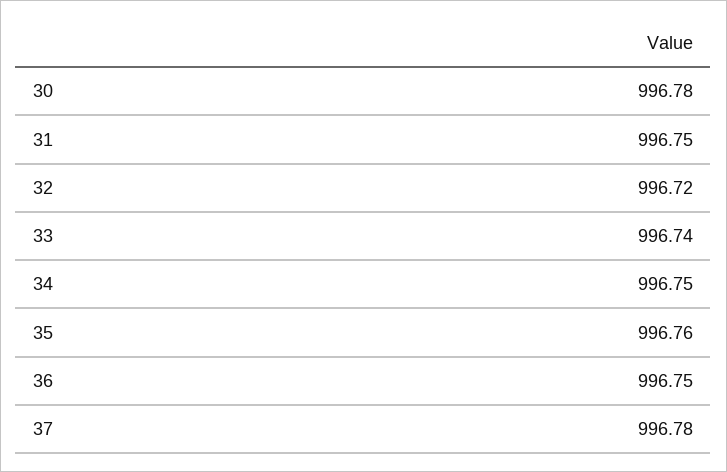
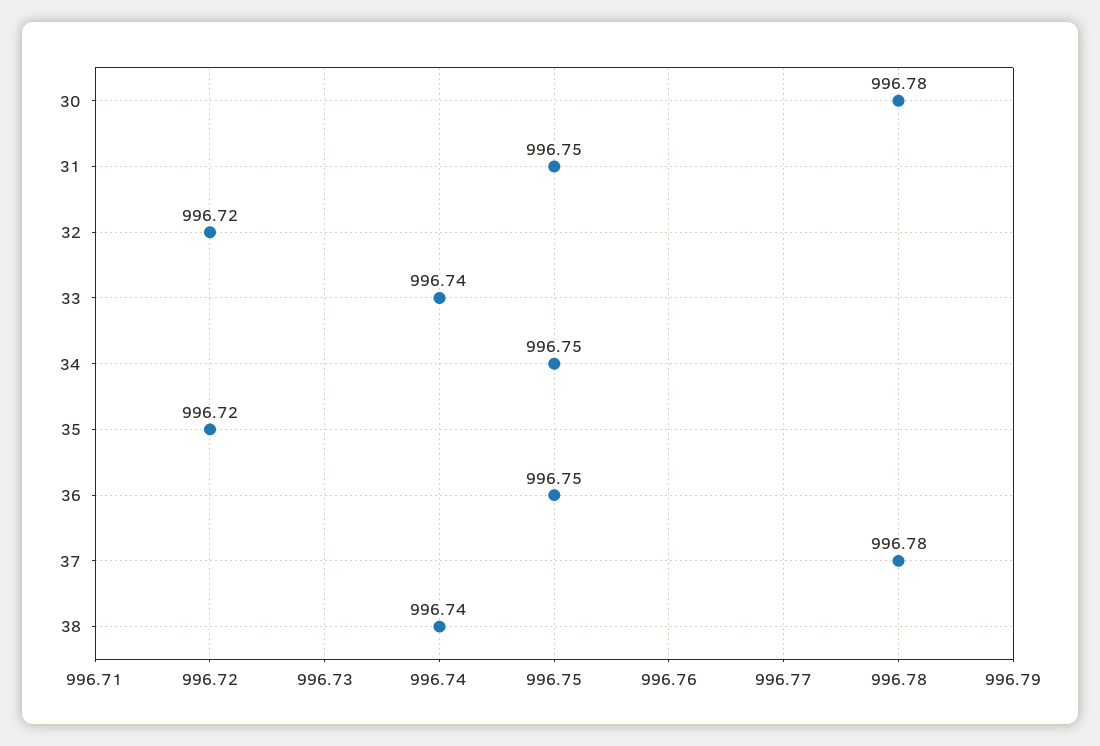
35: 996.76 -> 996.72
38: none -> 996.74

